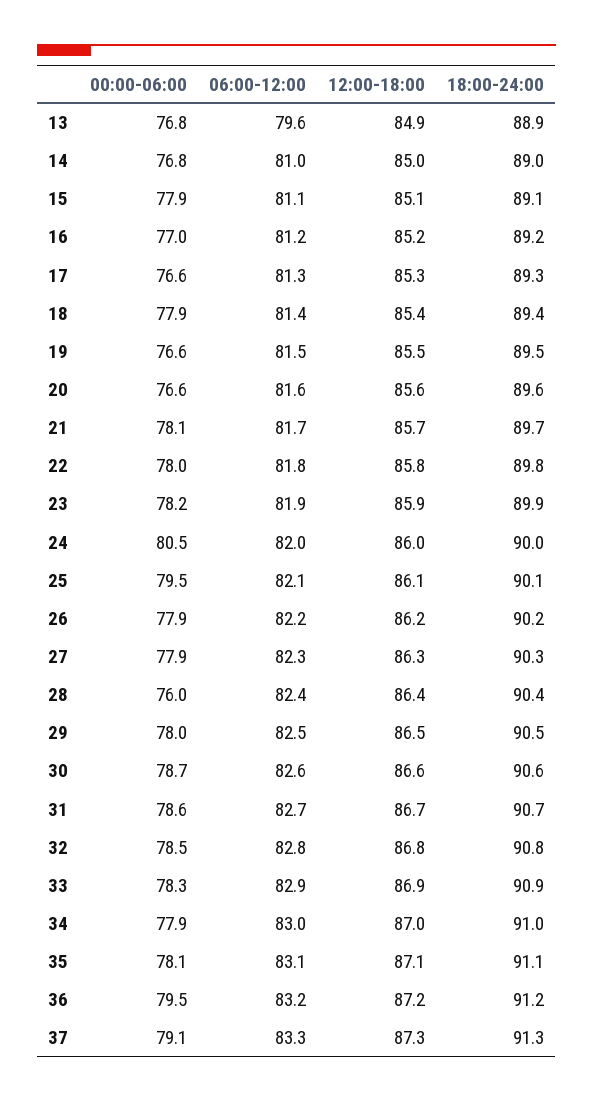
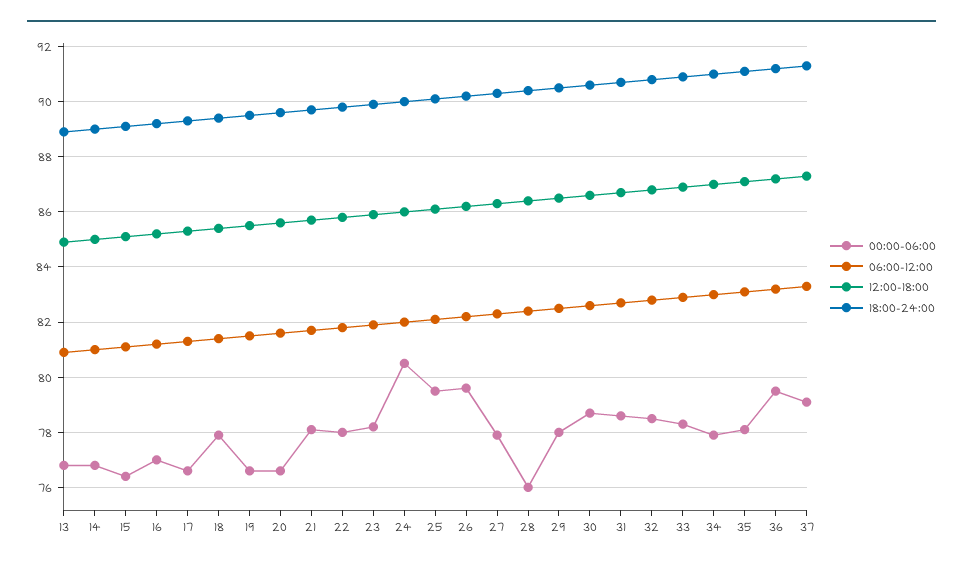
06:00-12:00, 13: 79.6 -> 81
00:00-06:00, 15: 77.9 -> 76.5
00:00-06:00, 26: 77.9 -> 79.5

